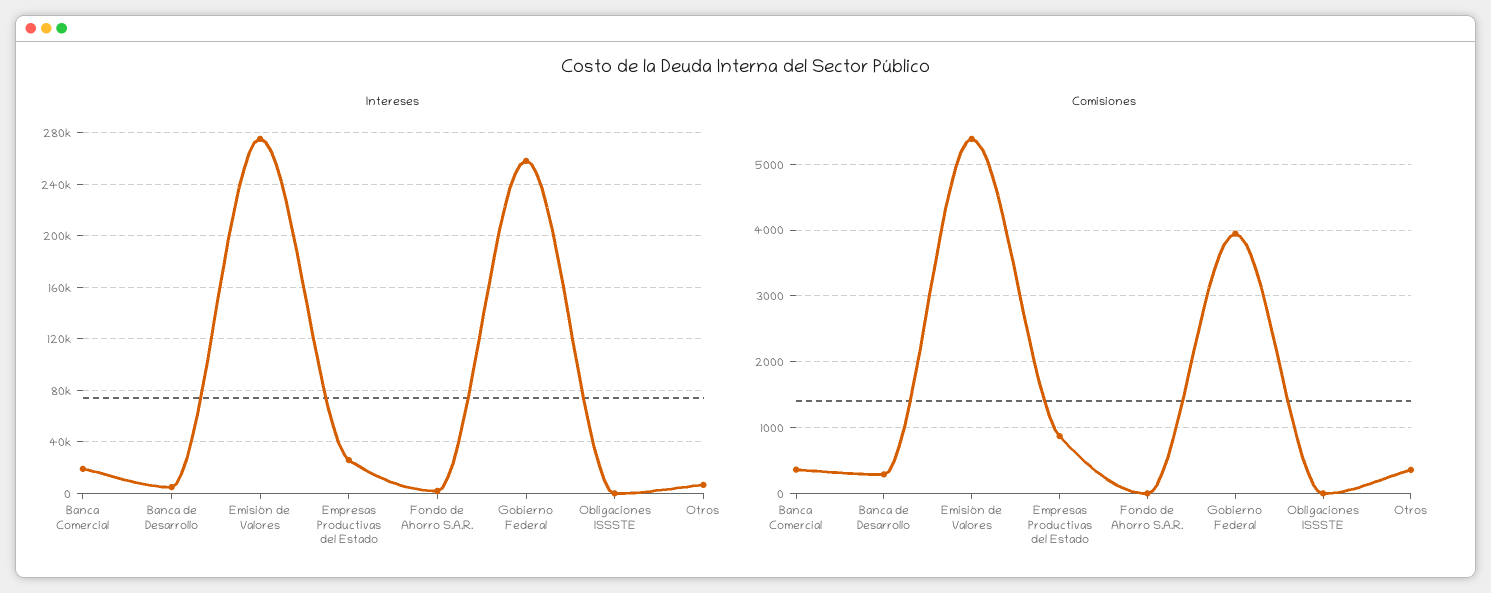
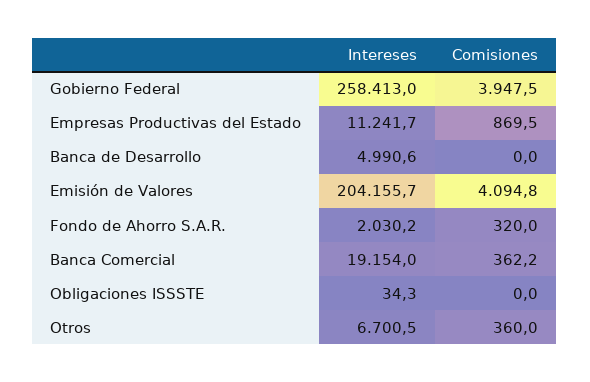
Intereses, Emisión de Valores: 275000 -> 204155.7
Intereses, Empresas Productivas del Estado: 25000 -> 11241.7
Comisiones, Banca de Desarrollo: 300 -> 0
Comisiones, Emisión de Valores: 5400 -> 4094.8
Comisiones, Fondo de Ahorro S.A.R.: 0 -> 320

